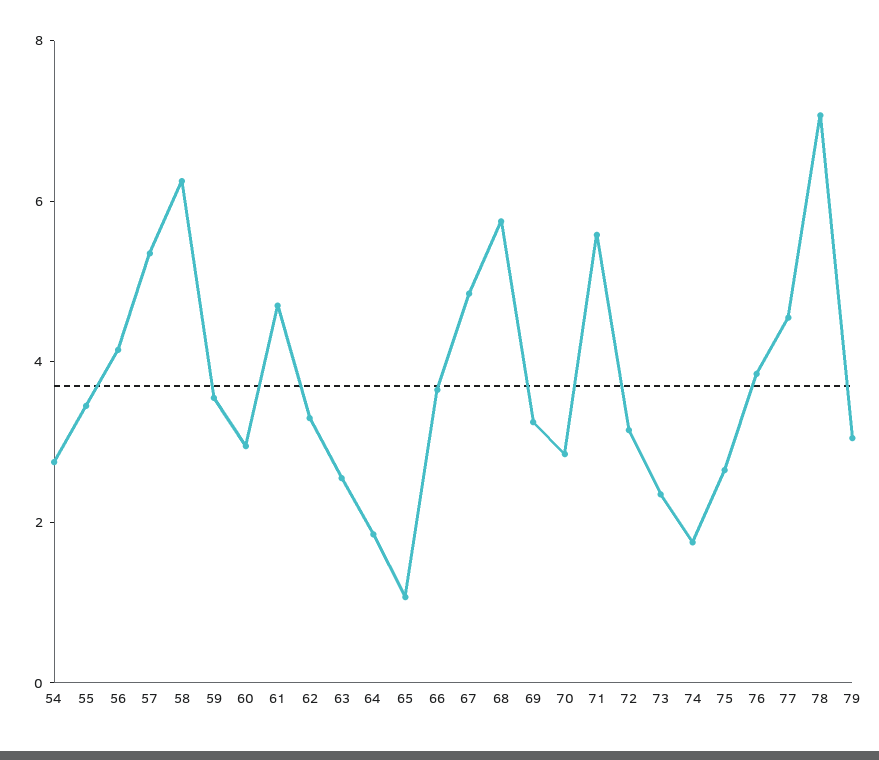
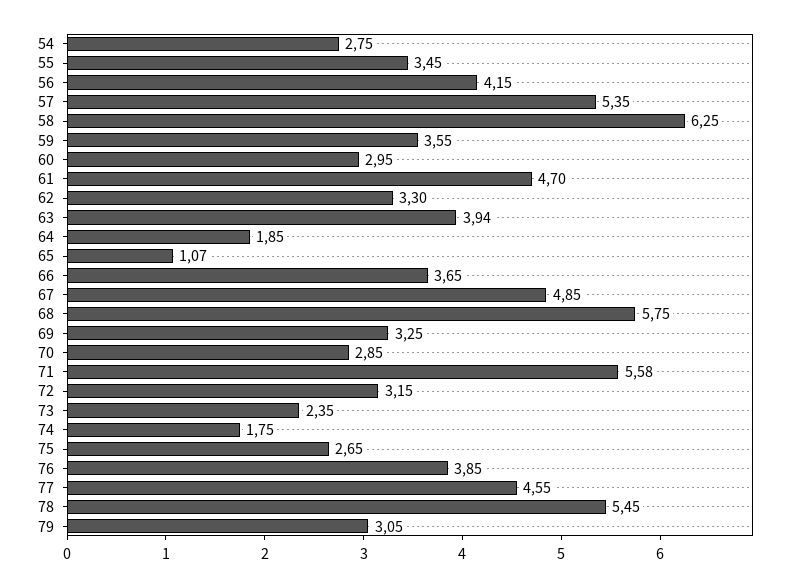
63: 2.5 -> 3.94
78: 7 -> 5.45

